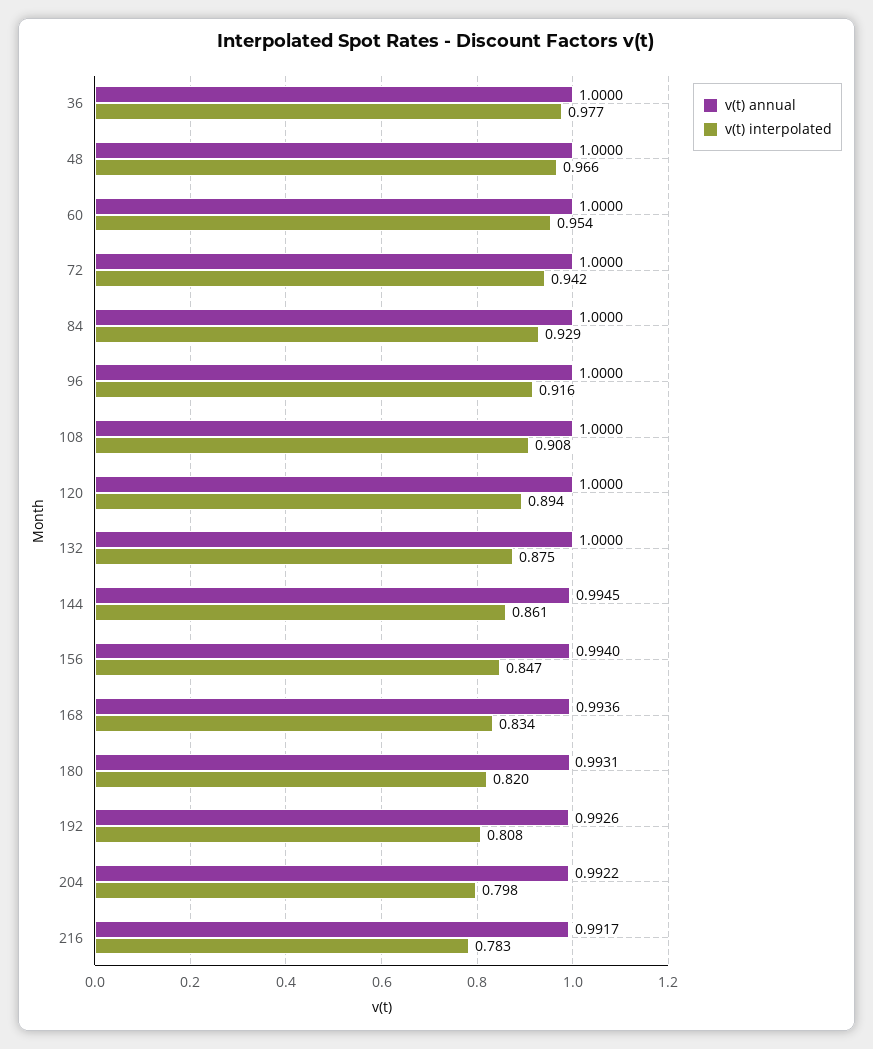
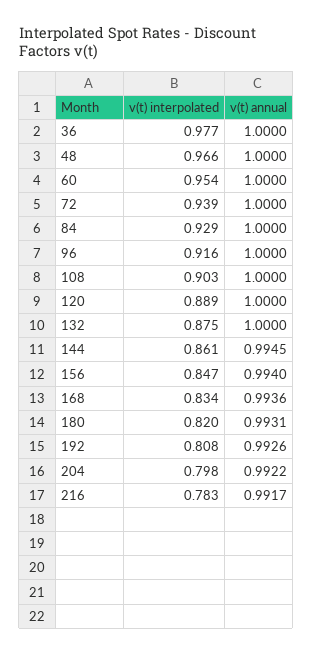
v(t) interpolated, 72: 0.942 -> 0.939
v(t) interpolated, 108: 0.908 -> 0.903
v(t) interpolated, 120: 0.894 -> 0.889

